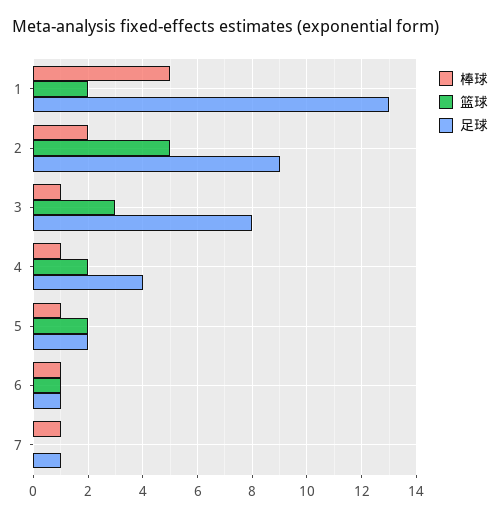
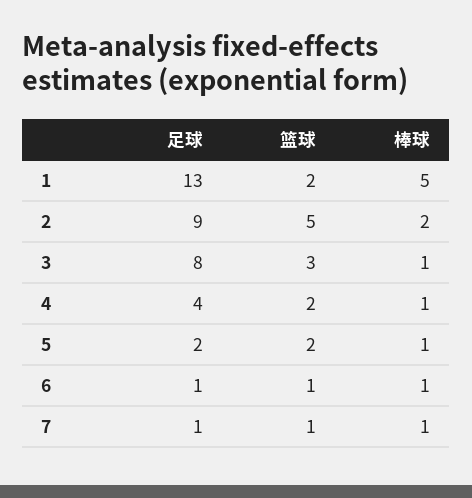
篮球, 7: 0 -> 1

